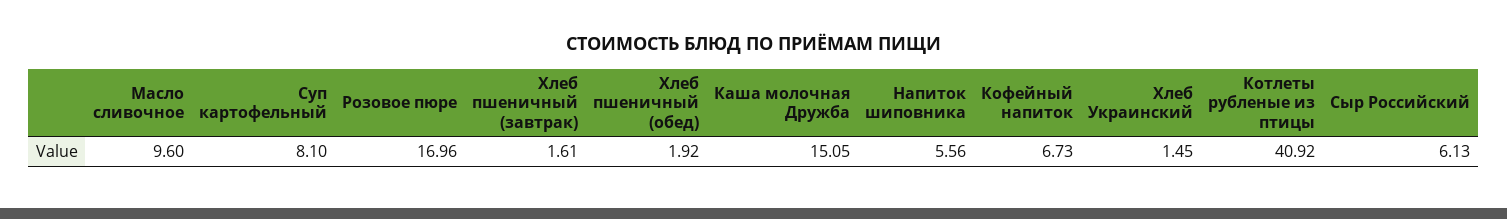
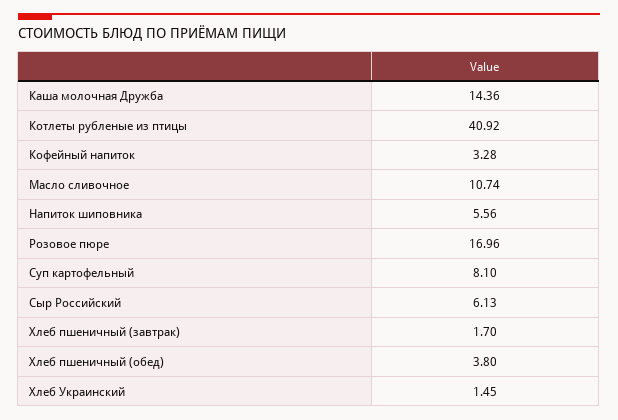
Масло сливочное: 9.6 -> 10.74
Хлеб пшеничный (завтрак): 1.61 -> 1.7
Хлеб пшеничный (обед): 1.92 -> 3.8
Каша молочная Дружба: 15.05 -> 14.36
Кофейный напиток: 6.73 -> 3.28

